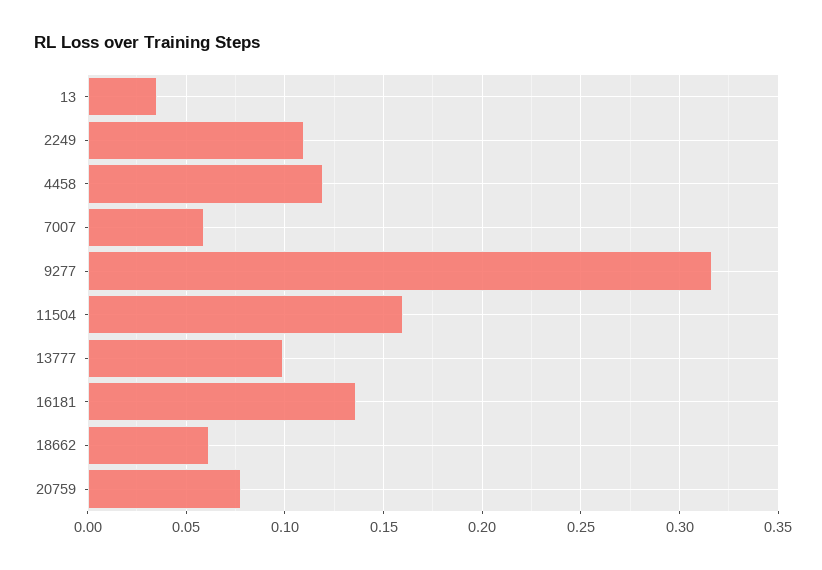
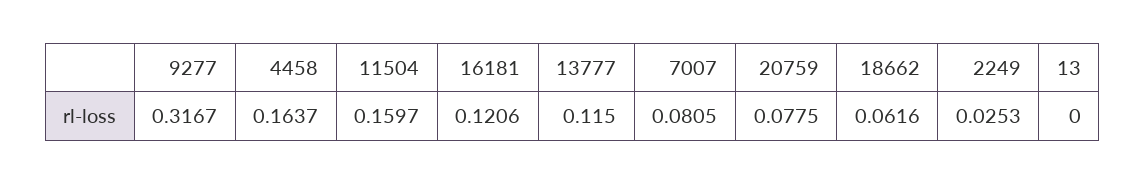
13: 0.035 -> 0
2249: 0.11 -> 0.0253
4458: 0.12 -> 0.1637
7007: 0.06 -> 0.0805
13777: 0.1 -> 0.115
16181: 0.135 -> 0.1206

